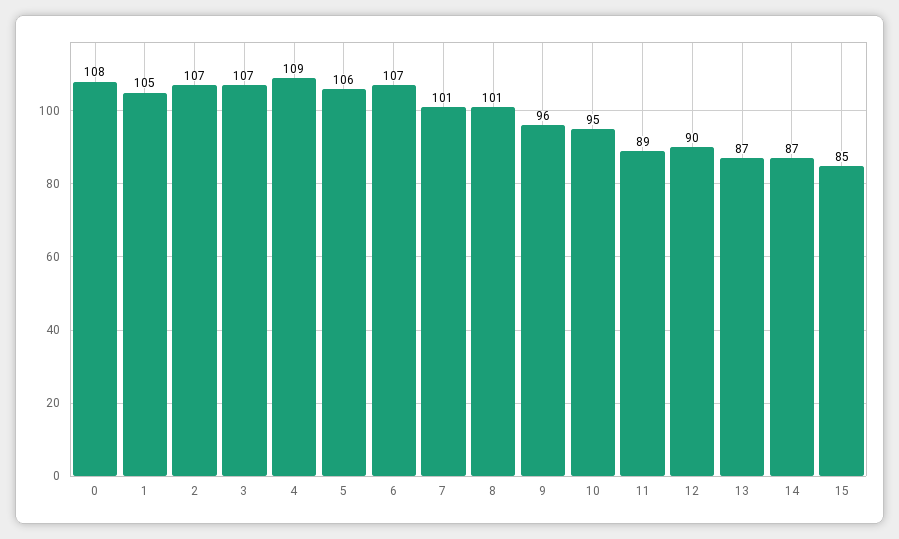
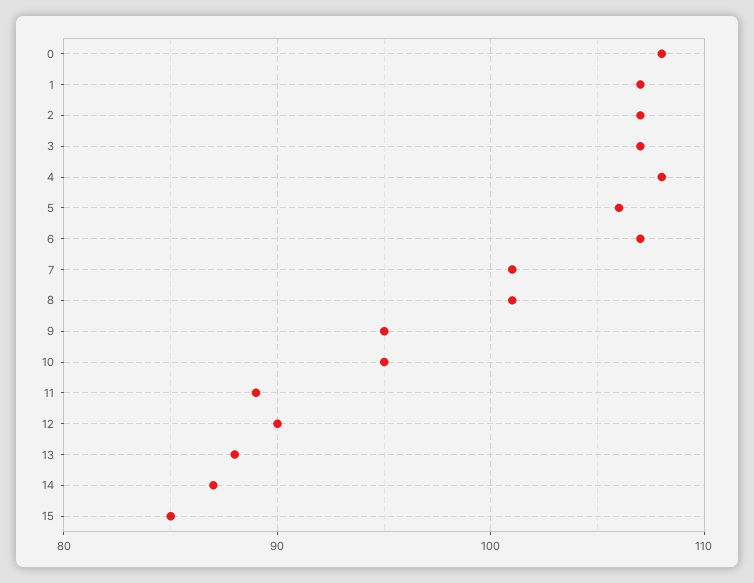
1: 105 -> 107
4: 109 -> 108
9: 96 -> 95
13: 87 -> 88

